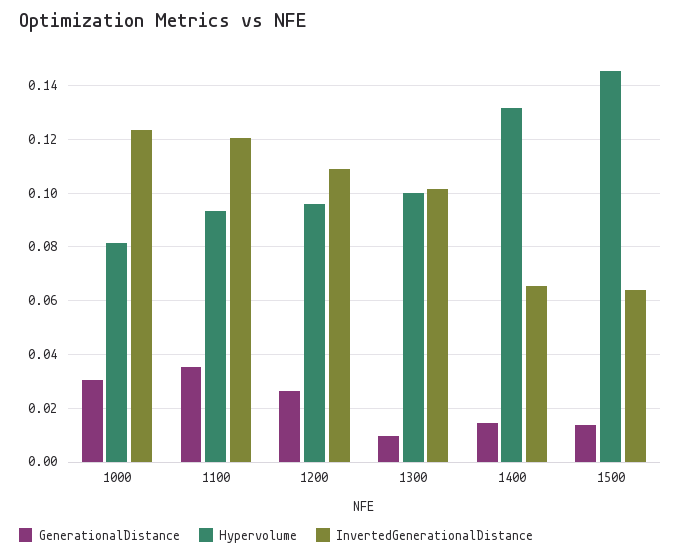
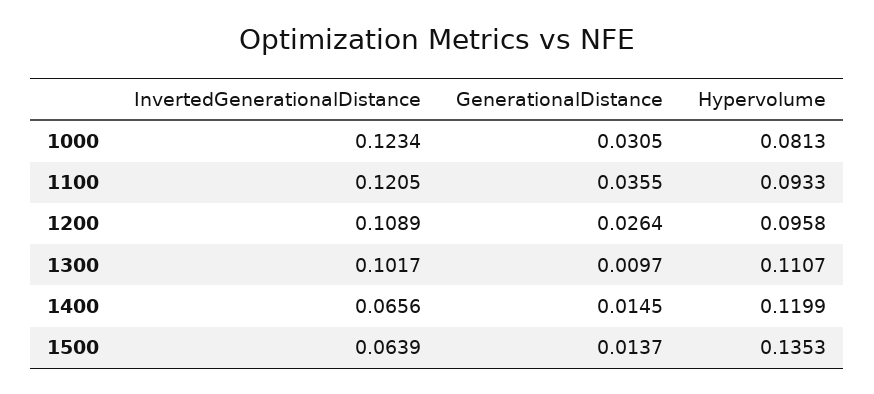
Hypervolume, 1300: 0.1 -> 0.1107
Hypervolume, 1400: 0.1325 -> 0.1199
Hypervolume, 1500: 0.145 -> 0.1353

